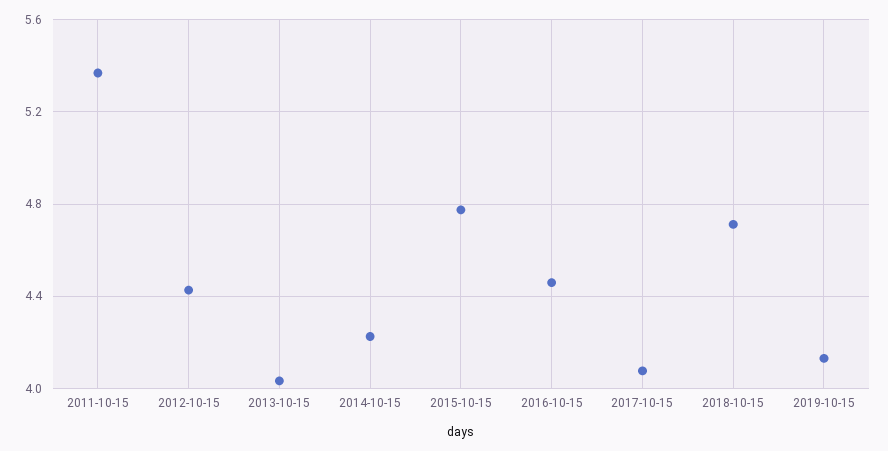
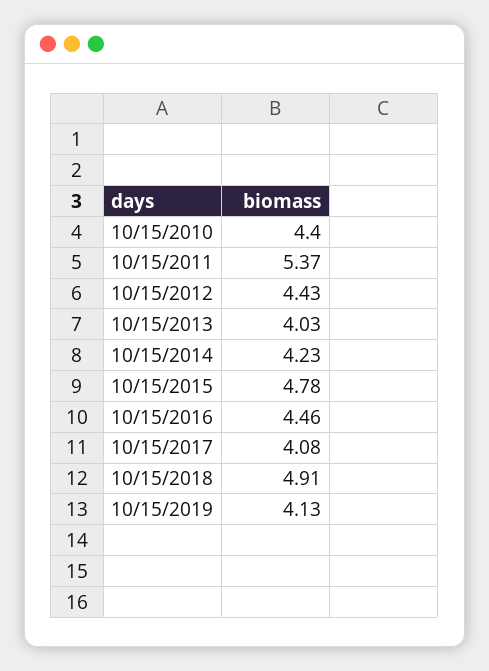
2018-10-15: 4.7 -> 4.91
10/15/2010: none -> 4.4

